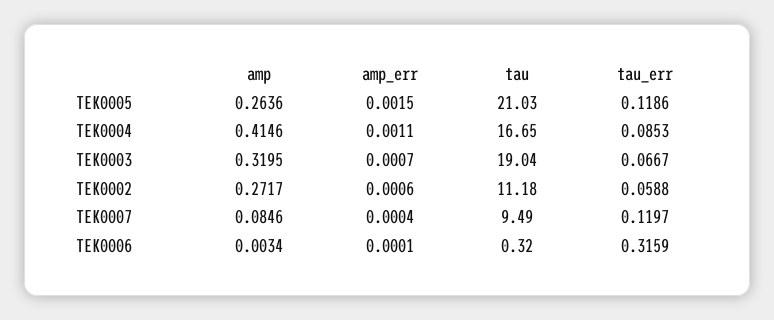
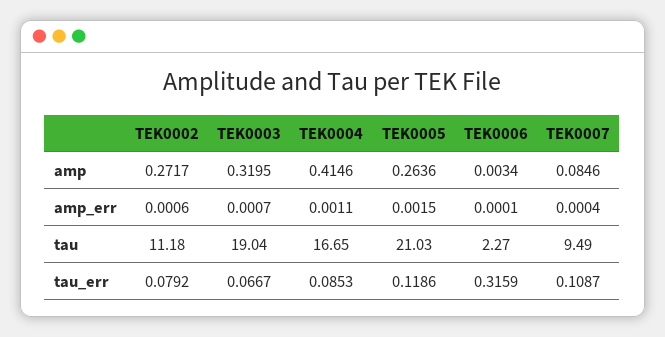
tau_err, TEK0002: 0.0588 -> 0.0792
tau_err, TEK0007: 0.1197 -> 0.1087
tau, TEK0006: 0.32 -> 2.27

